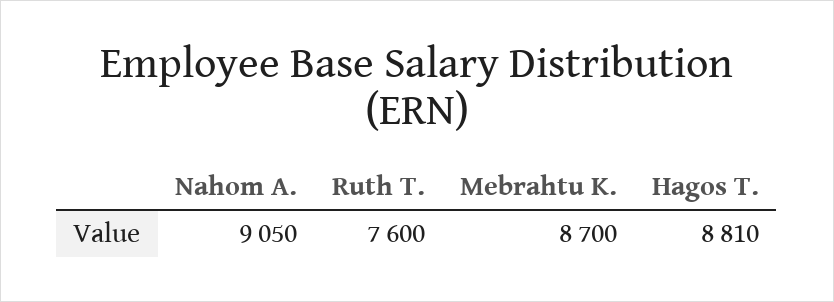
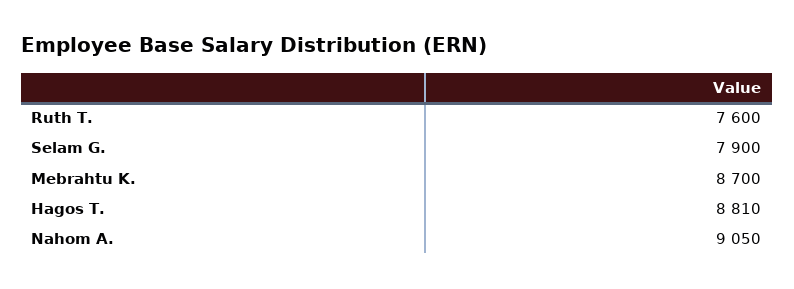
Selam G.: none -> 7900

